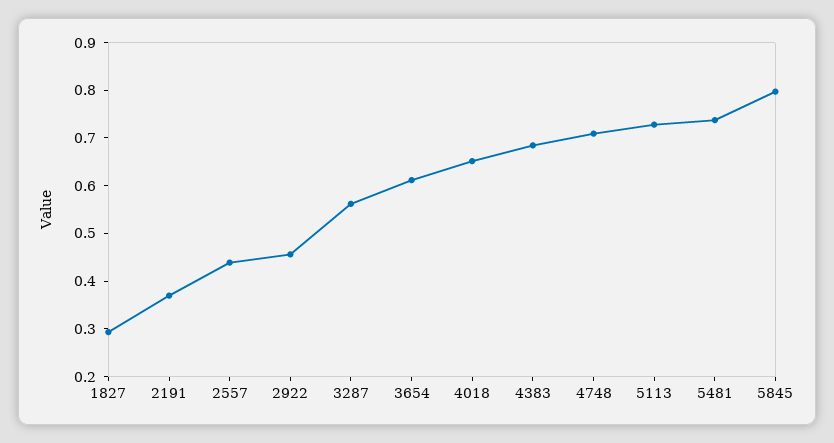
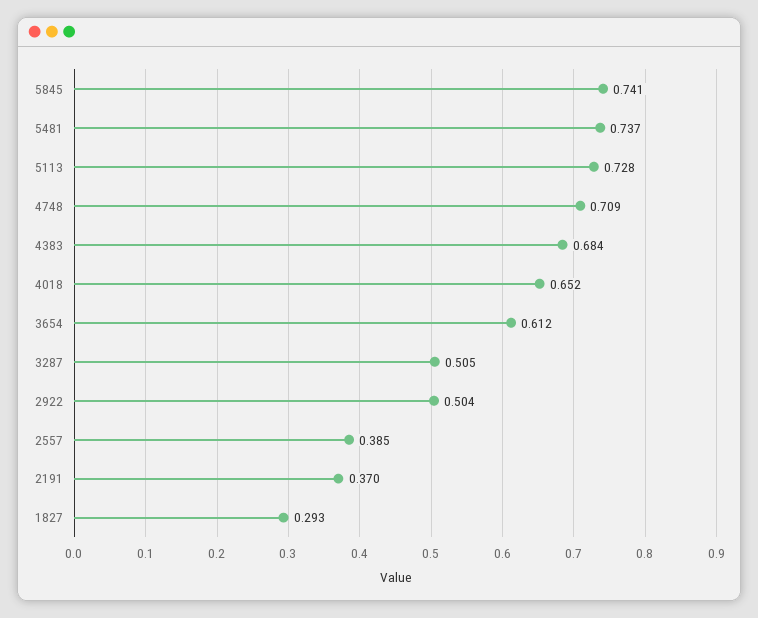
2557: 0.44 -> 0.385
2922: 0.46 -> 0.504
3287: 0.56 -> 0.505
5845: 0.8 -> 0.741

